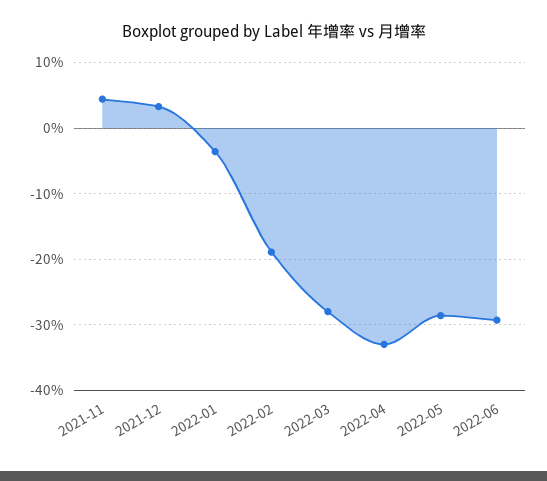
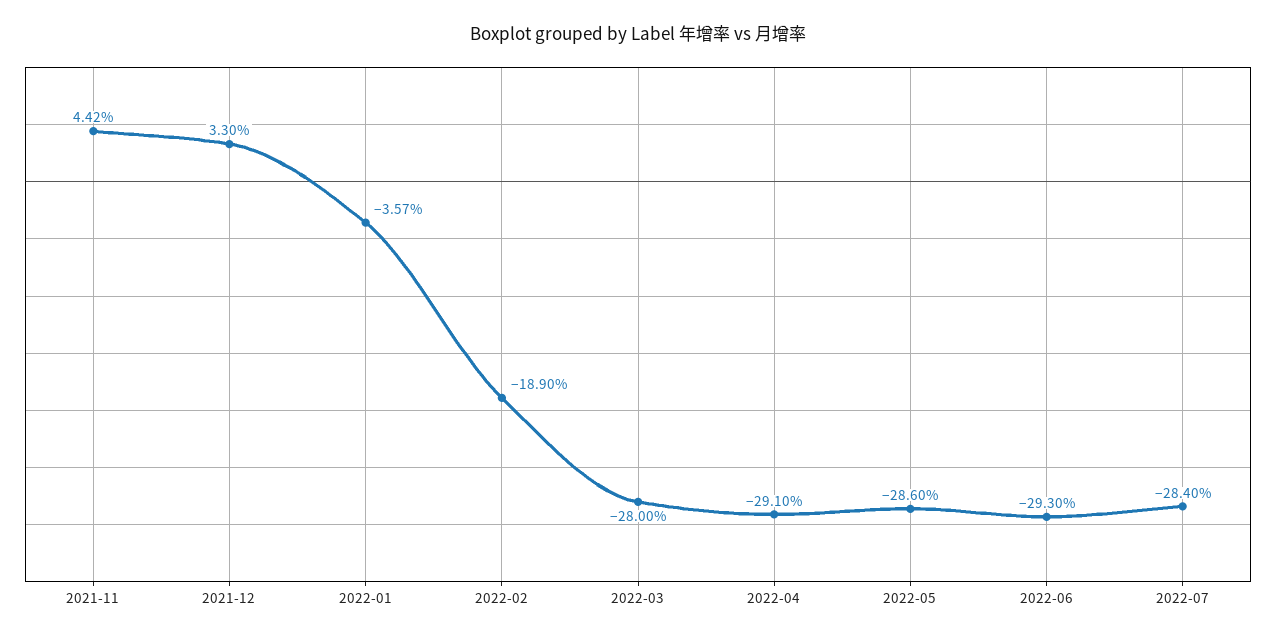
2022-04: -33 -> -29.1
2022-07: none -> -28.4

